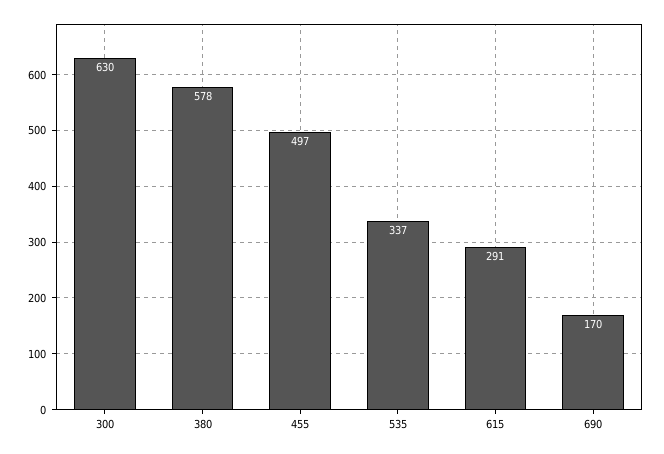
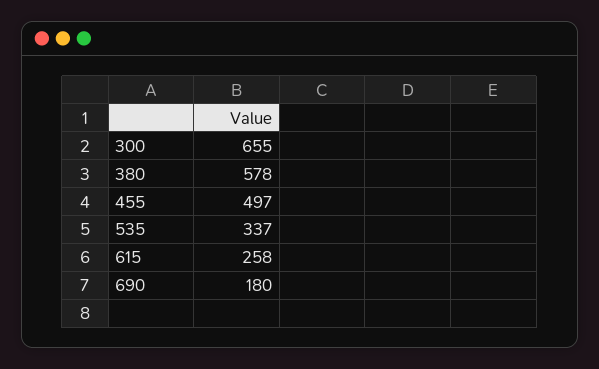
300: 630 -> 655
615: 291 -> 258
690: 170 -> 180

